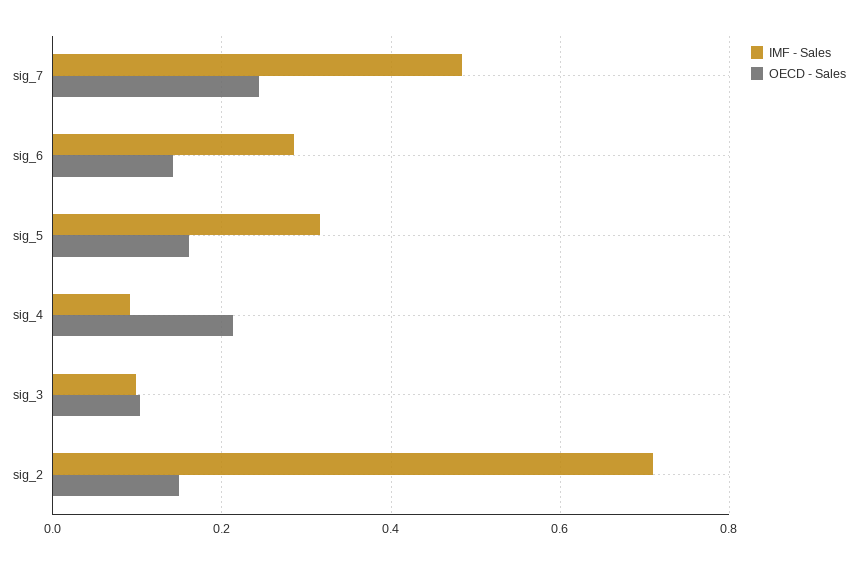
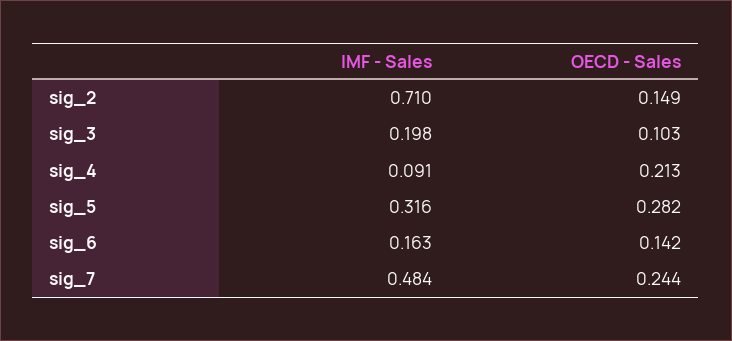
IMF - Sales, sig_6: 0.28 -> 0.163
OECD - Sales, sig_5: 0.16 -> 0.282
IMF - Sales, sig_3: 0.1 -> 0.198

